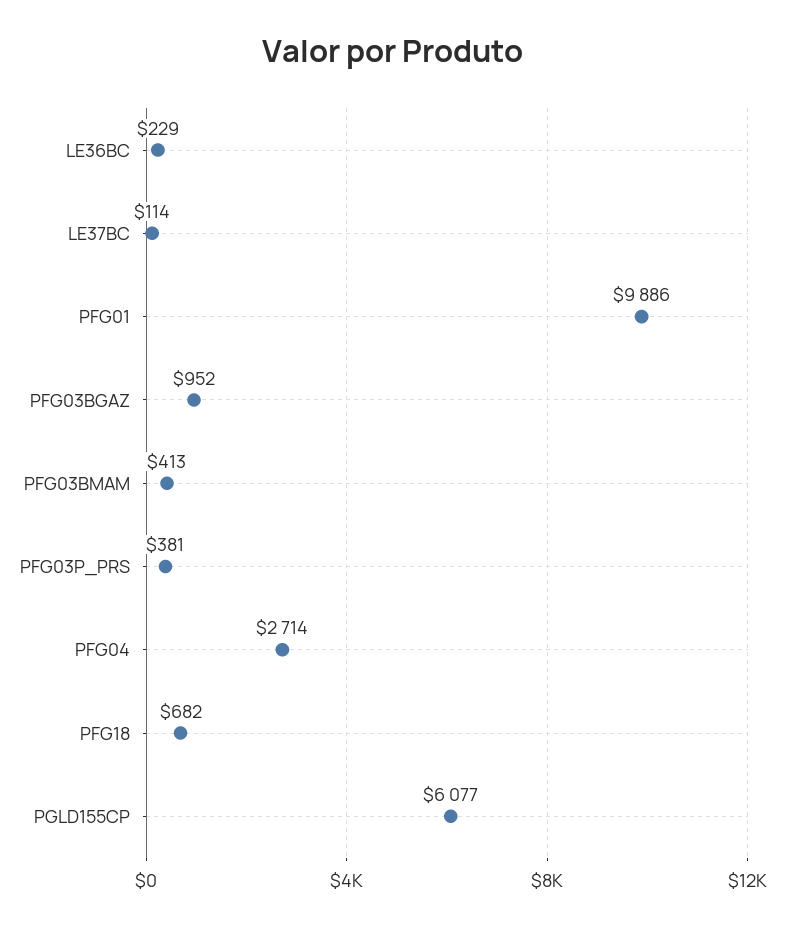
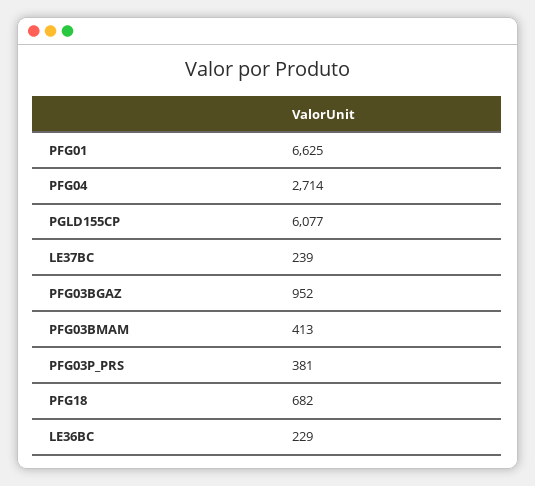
LE37BC: 114 -> 239
PFG01: 9886 -> 6625

